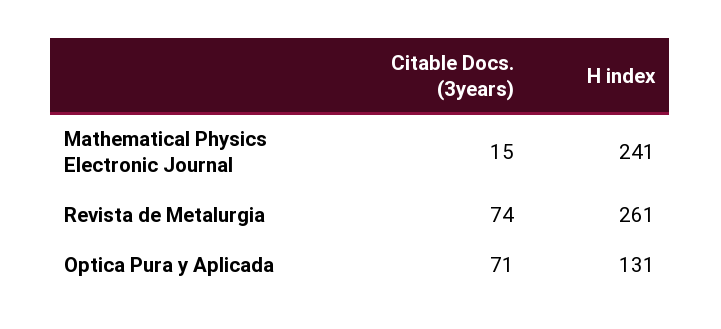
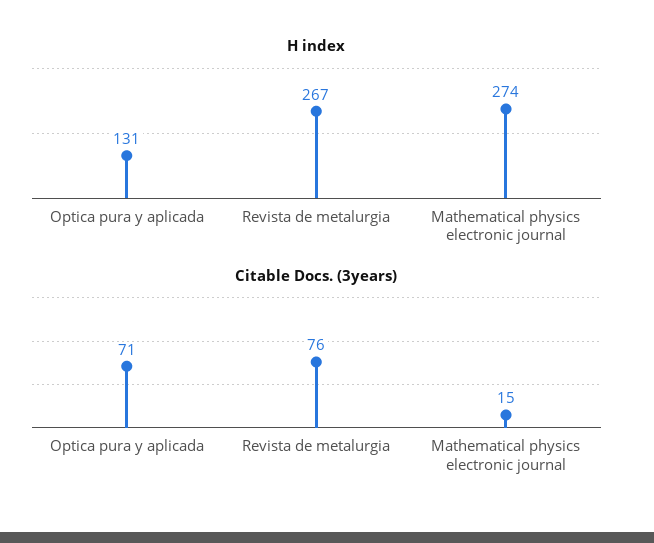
H index, Mathematical Physics Electronic Journal: 241 -> 274
Citable Docs. (3years), Revista de Metalurgia: 74 -> 76
H index, Revista de Metalurgia: 261 -> 267

